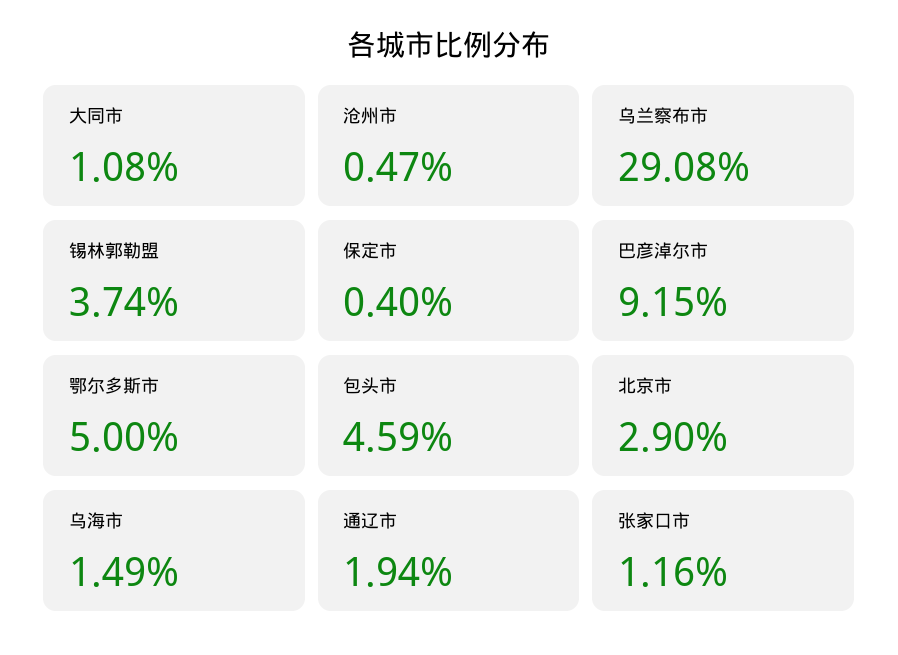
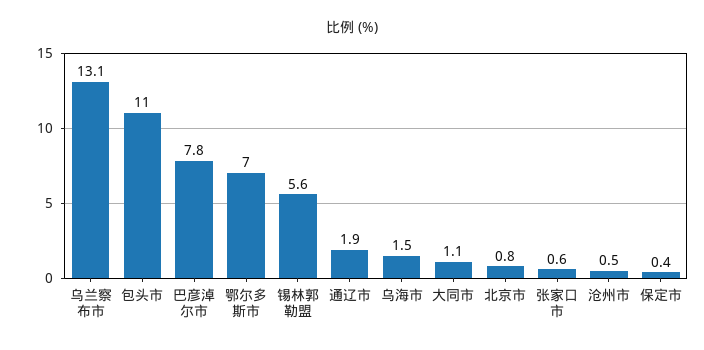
乌兰察布市: 29.08 -> 13.1
锡林郭勒盟: 3.74 -> 5.6
巴彦淖尔市: 9.15 -> 7.8
鄂尔多斯市: 5 -> 7
包头市: 4.59 -> 11
北京市: 2.9 -> 0.8
张家口市: 1.16 -> 0.6

